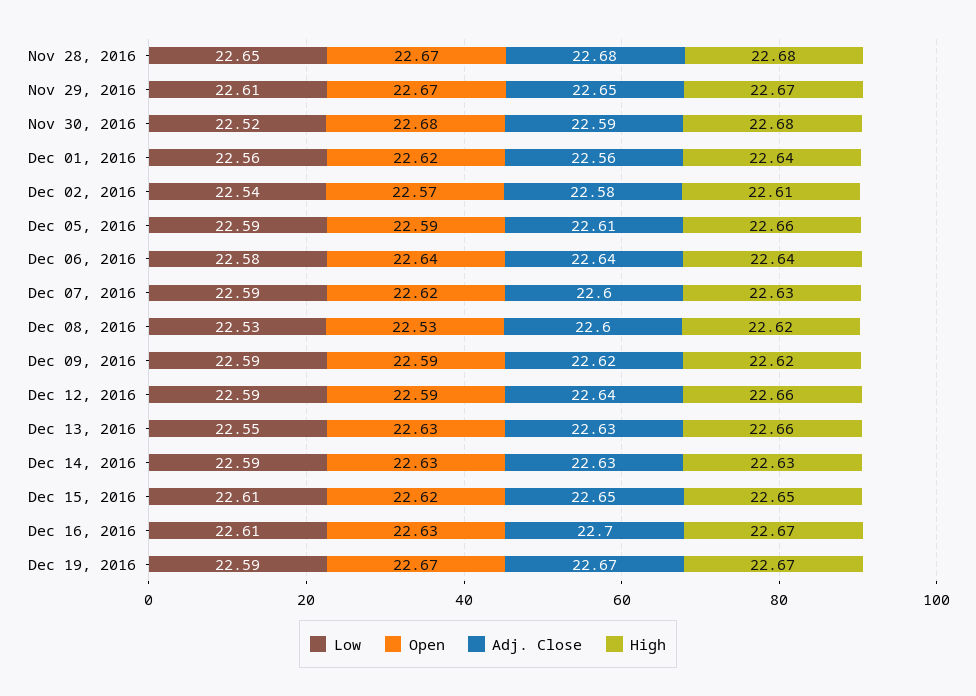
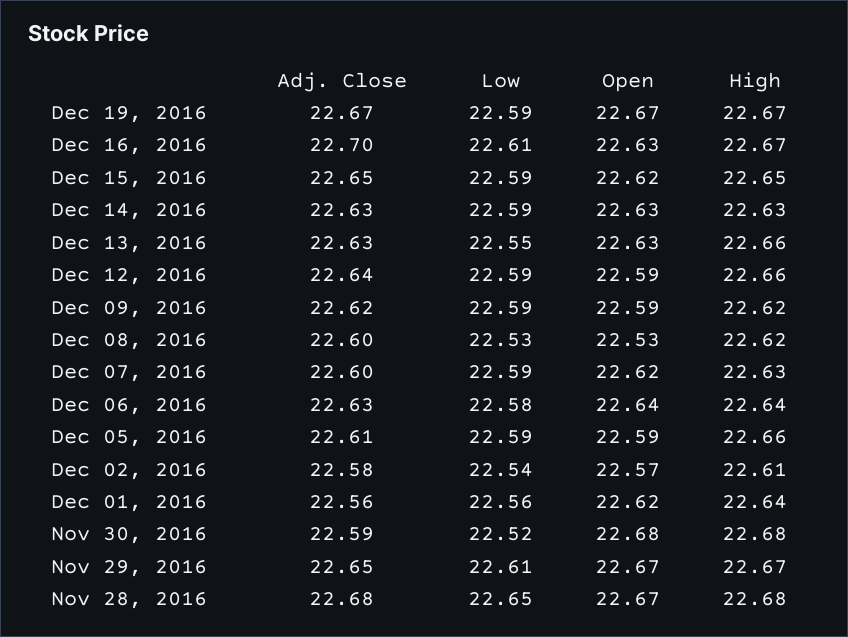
Adj. Close, Dec 06, 2016: 22.64 -> 22.63
Low, Dec 15, 2016: 22.61 -> 22.59

